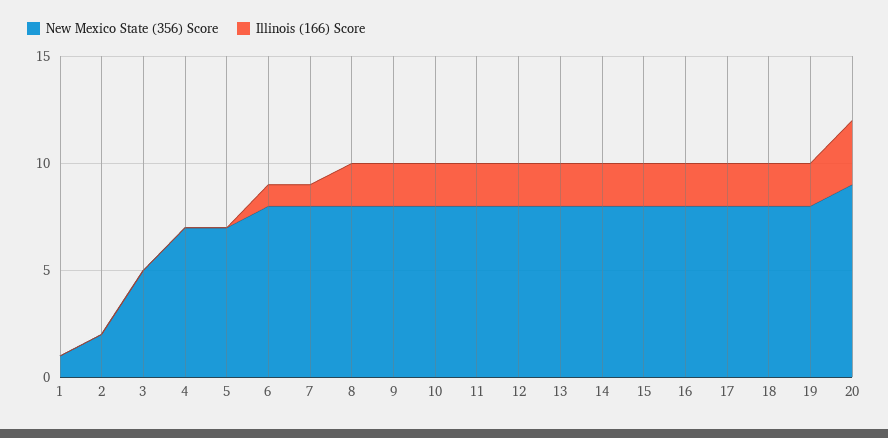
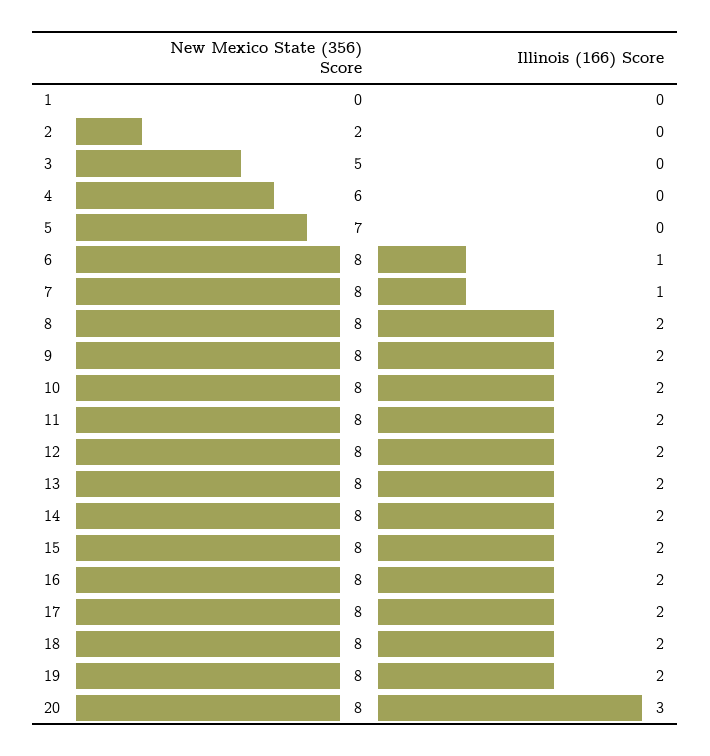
New Mexico State (356) Score, 1: 1 -> 0
New Mexico State (356) Score, 4: 7 -> 6
New Mexico State (356) Score, 20: 9 -> 8

